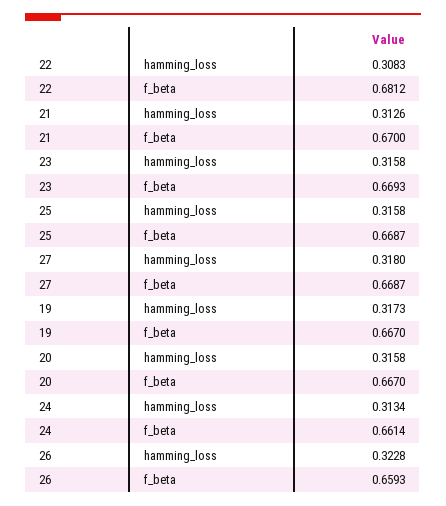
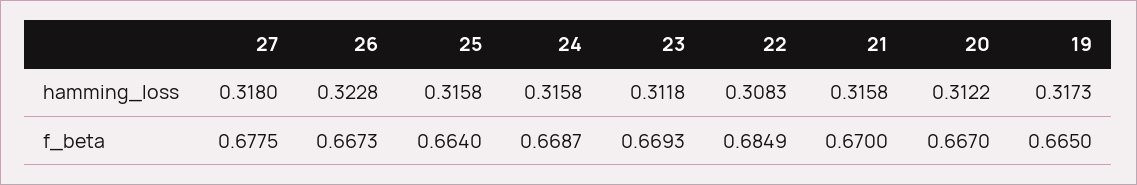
22, f_beta: 0.6812 -> 0.6849
21, hamming_loss: 0.3126 -> 0.3158
23, hamming_loss: 0.3158 -> 0.3118
25, f_beta: 0.6687 -> 0.664
27, f_beta: 0.6687 -> 0.6775
19, f_beta: 0.667 -> 0.665
20, hamming_loss: 0.3158 -> 0.3122
24, hamming_loss: 0.3134 -> 0.3158
24, f_beta: 0.6614 -> 0.6687
26, f_beta: 0.6593 -> 0.6673

